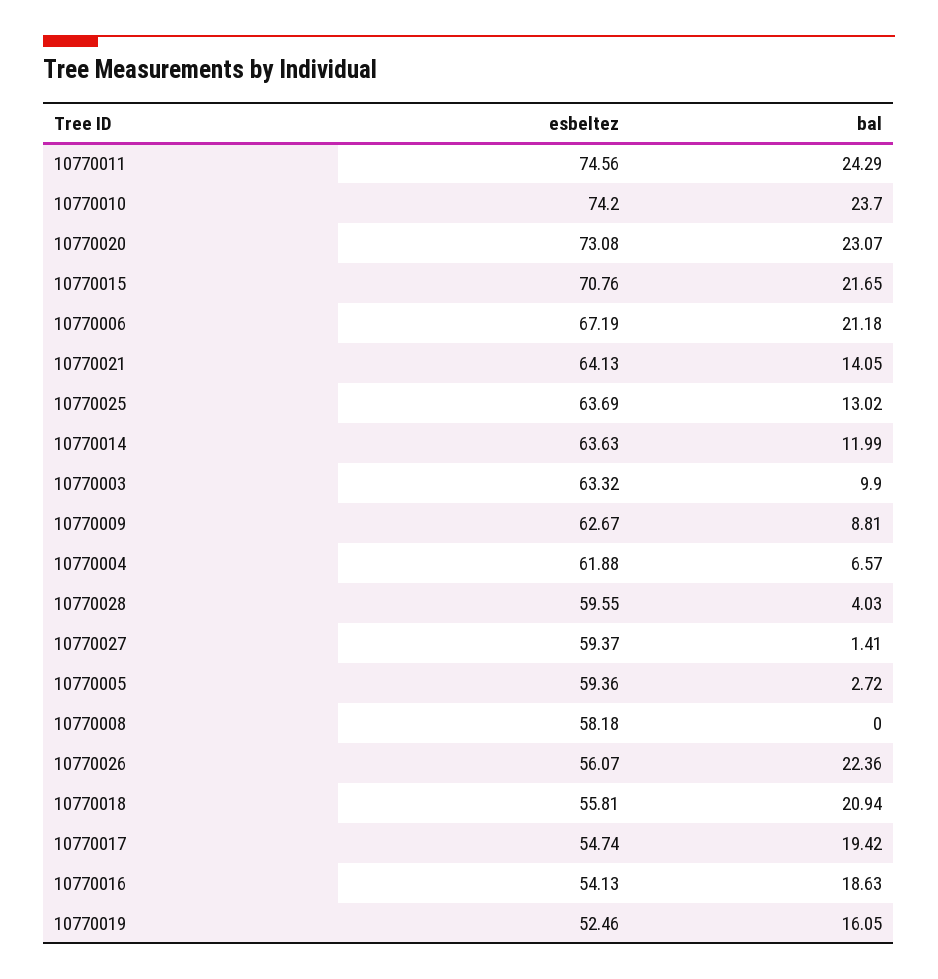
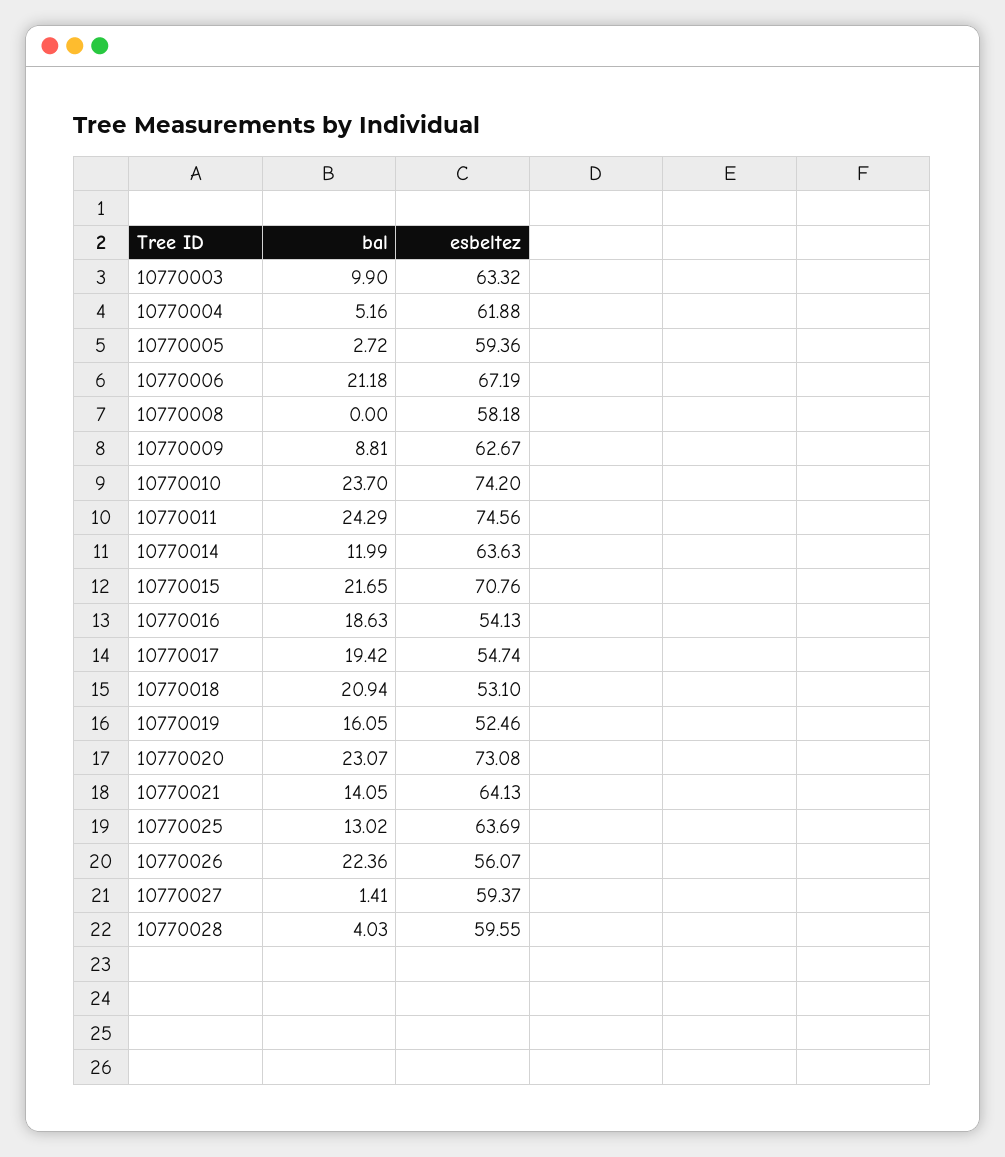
bal, 10770004: 6.57 -> 5.16
esbeltez, 10770018: 55.81 -> 53.1

